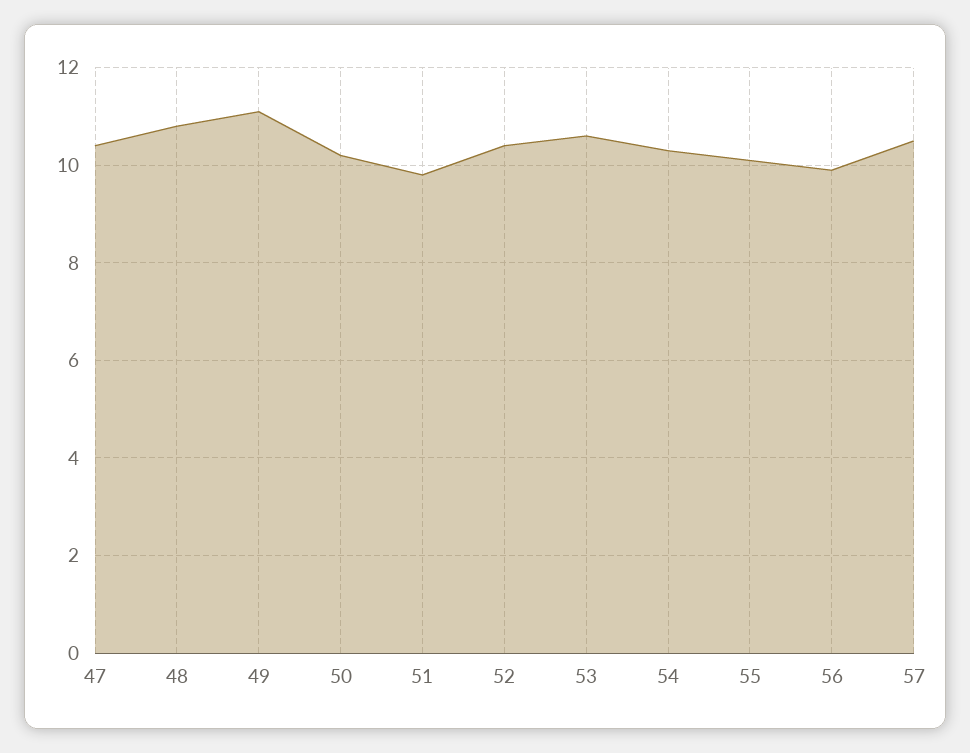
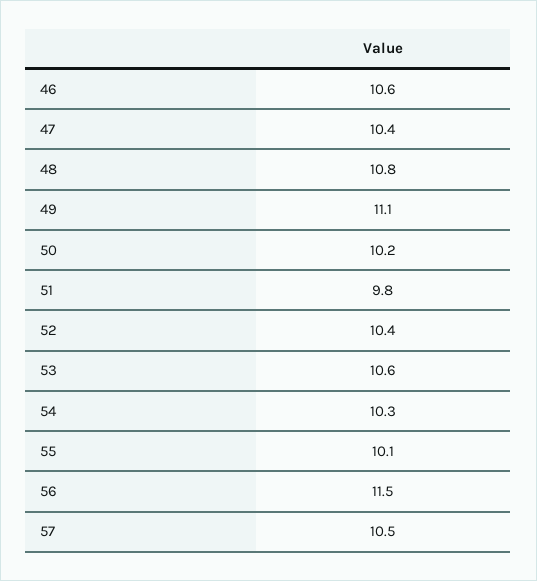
56: 10 -> 11.5
46: none -> 10.6

